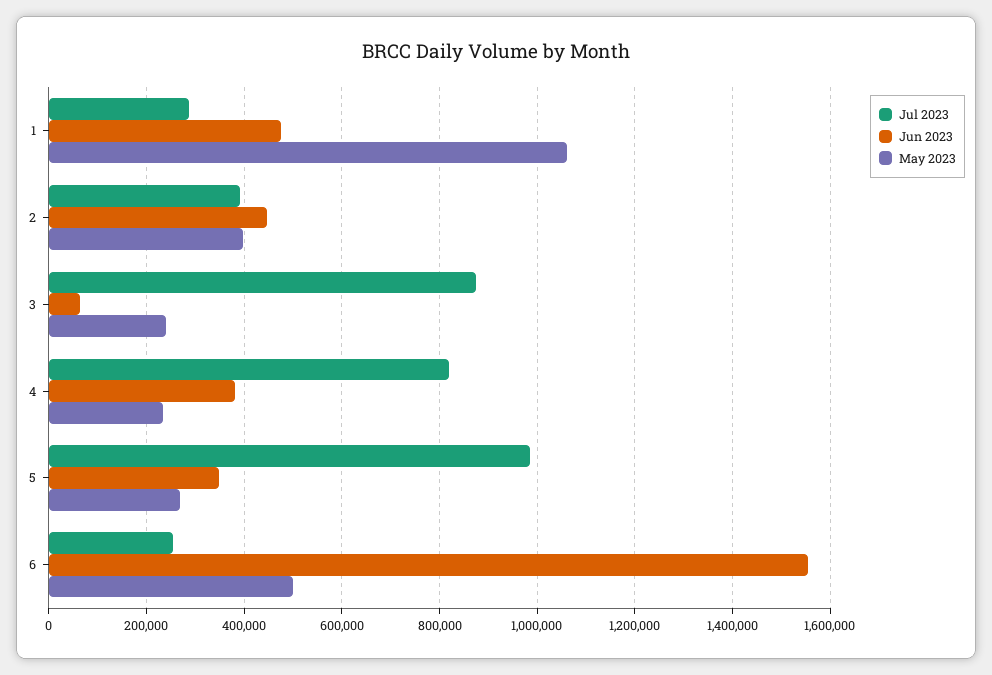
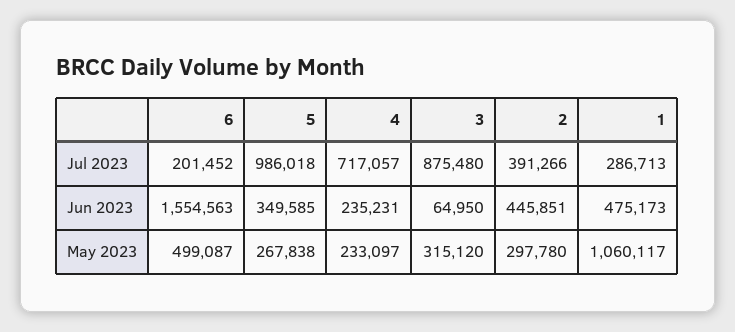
May 2023, 2: 400000 -> 297780
May 2023, 3: 240000 -> 315120
Jul 2023, 4: 820000 -> 717057
Jun 2023, 4: 380000 -> 235231
Jul 2023, 6: 260000 -> 201452

